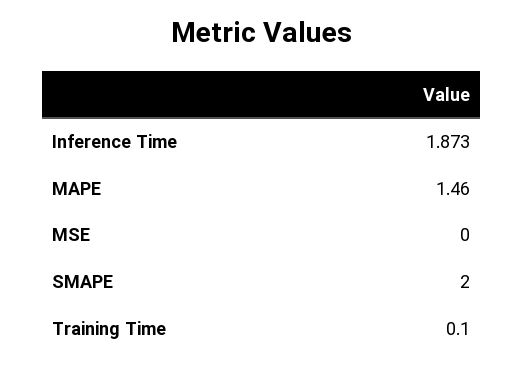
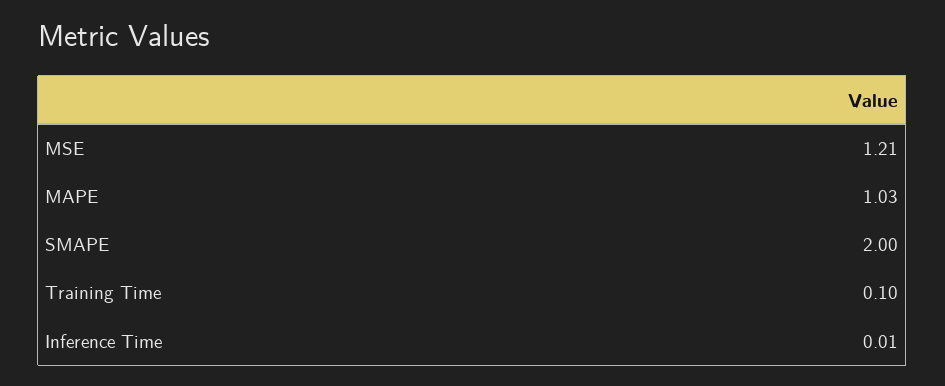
Inference Time: 1.873 -> 0.01
MAPE: 1.46 -> 1.03
MSE: 0 -> 1.21

